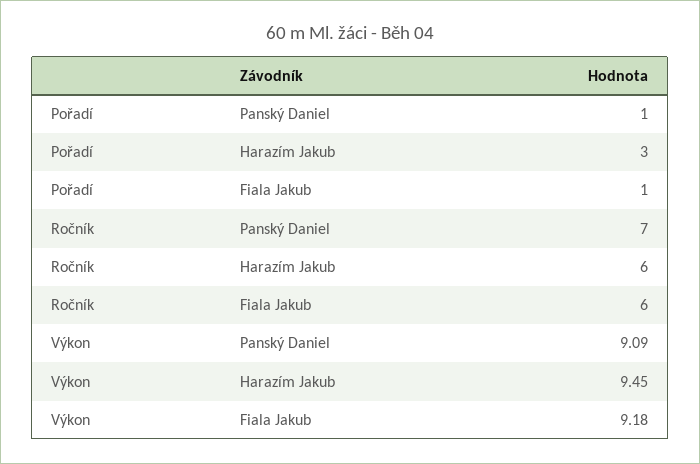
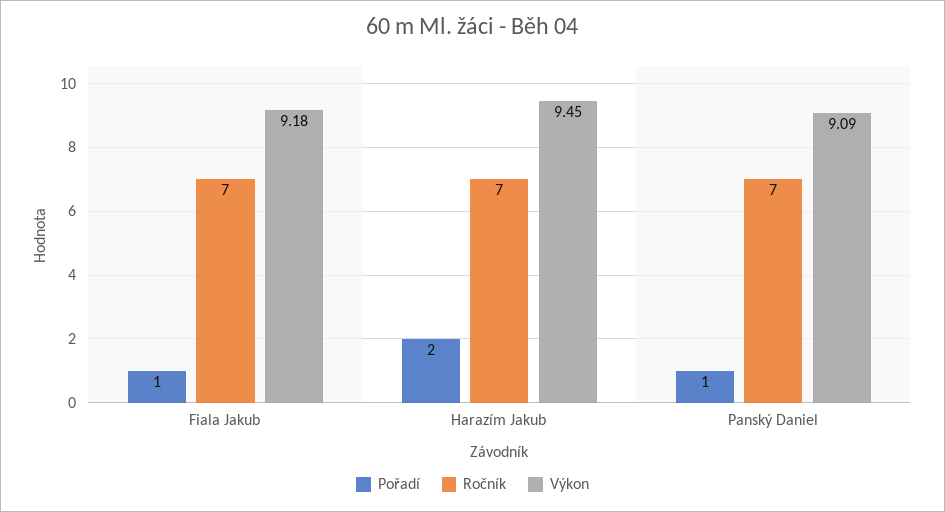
Pořadí, Harazím Jakub: 3 -> 2
Ročník, Harazím Jakub: 6 -> 7
Ročník, Fiala Jakub: 6 -> 7

